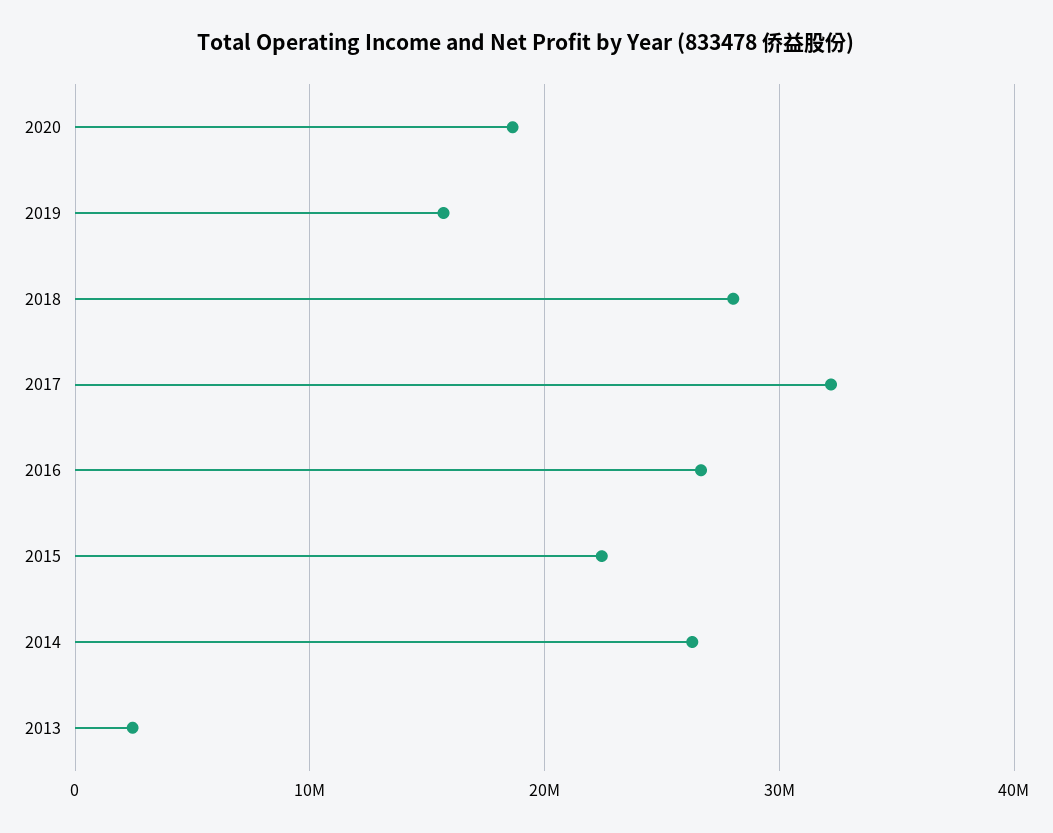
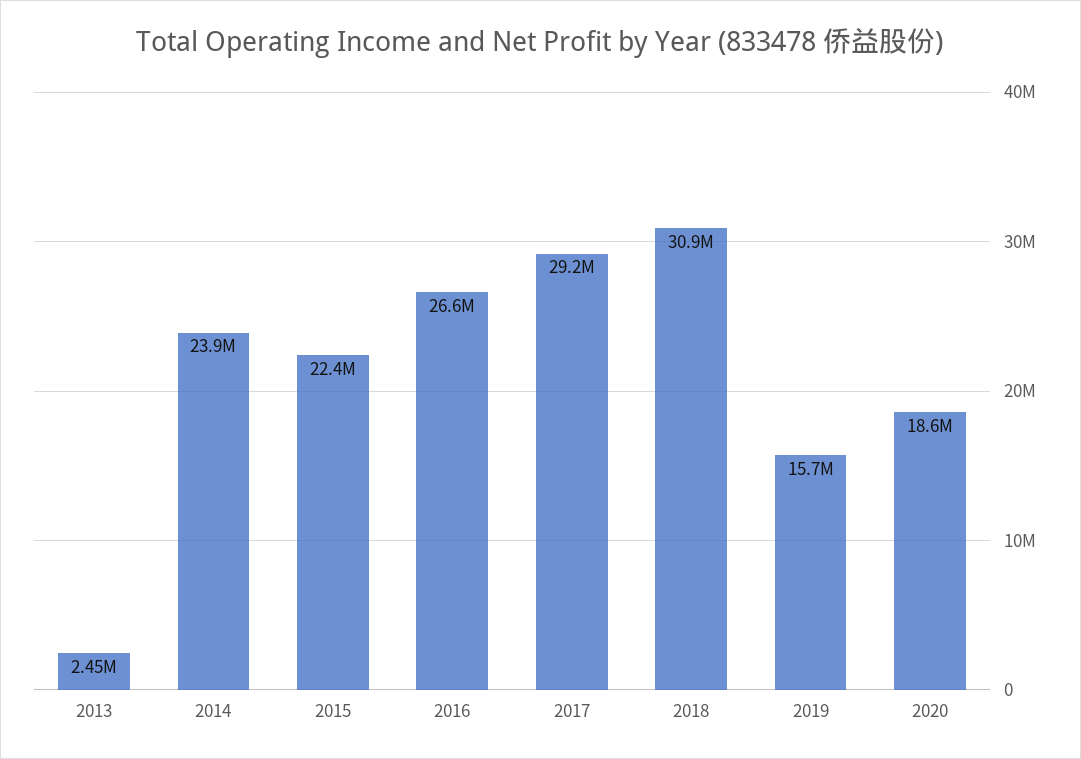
2018: 28000000 -> 30900000
2017: 32000000 -> 29200000
2014: 26000000 -> 23900000

